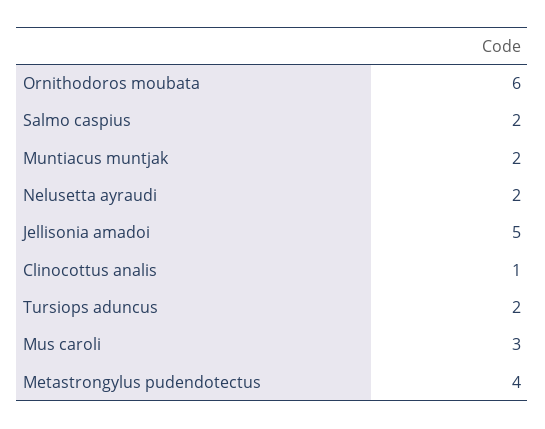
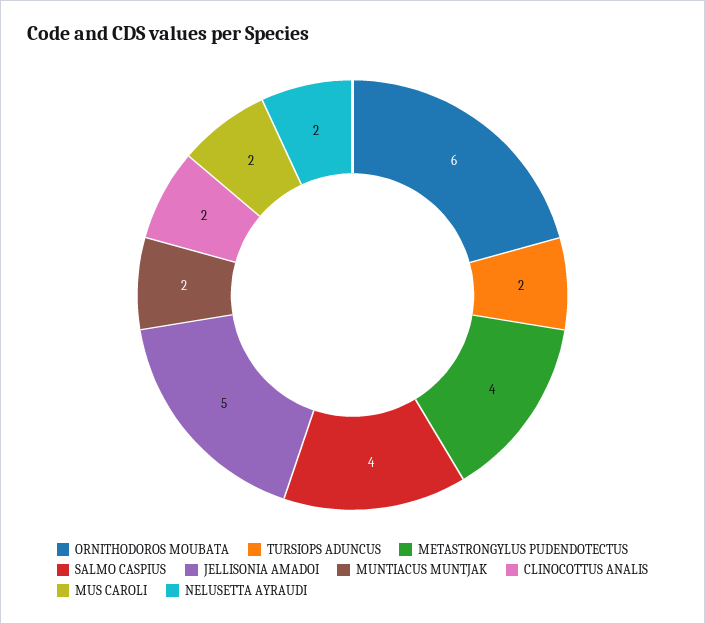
Salmo caspius: 2 -> 4
Clinocottus analis: 1 -> 2
Mus caroli: 3 -> 2

